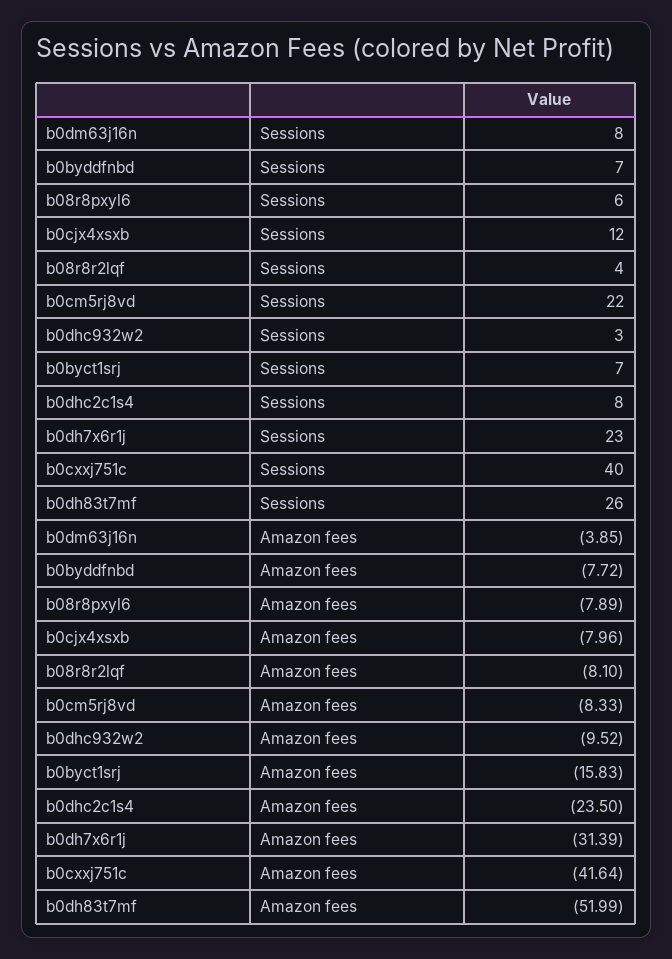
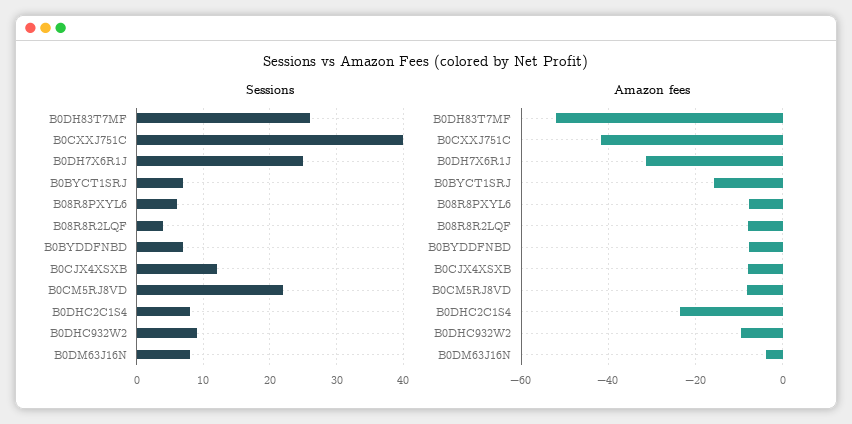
Sessions, b0dhc932w2: 3 -> 9
Sessions, b0dh7x6r1j: 23 -> 25

